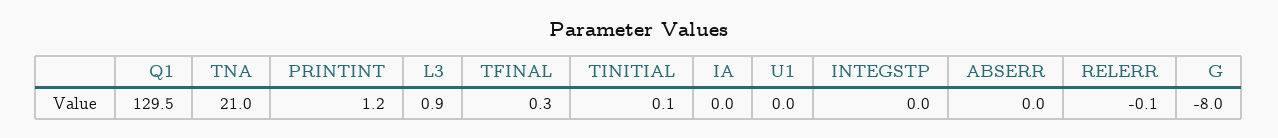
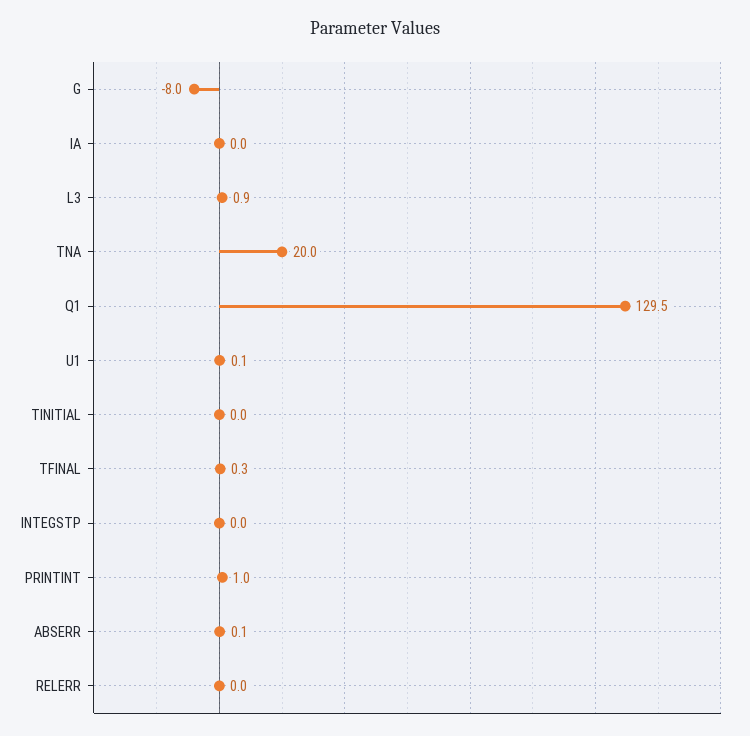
TNA: 21 -> 20
PRINTINT: 1.2 -> 1
TINITIAL: 0.1 -> 0
U1: 0 -> 0.1
ABSERR: 0 -> 0.1
RELERR: -0.1 -> 0

